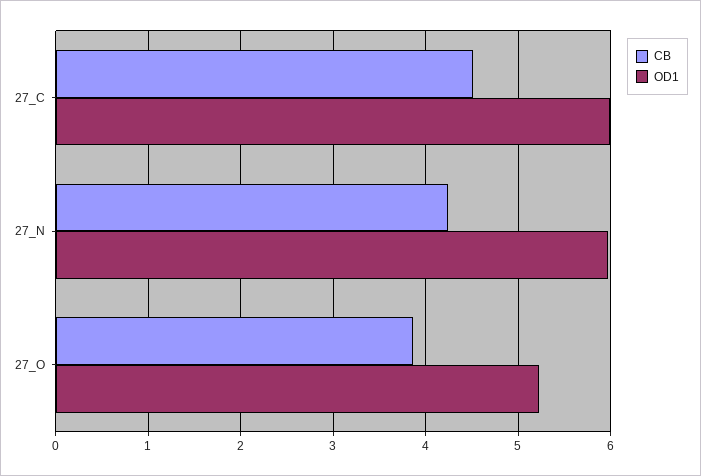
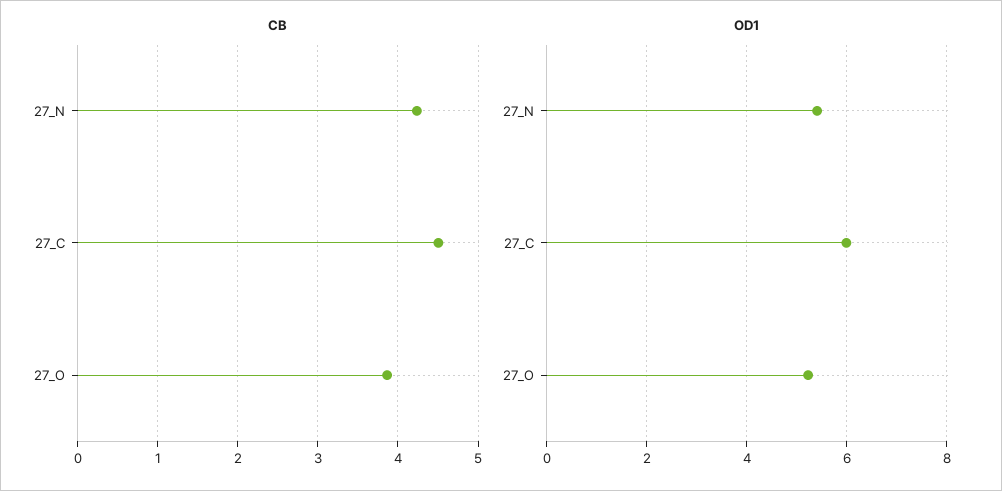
OD1, 27_N: 6 -> 5.4

